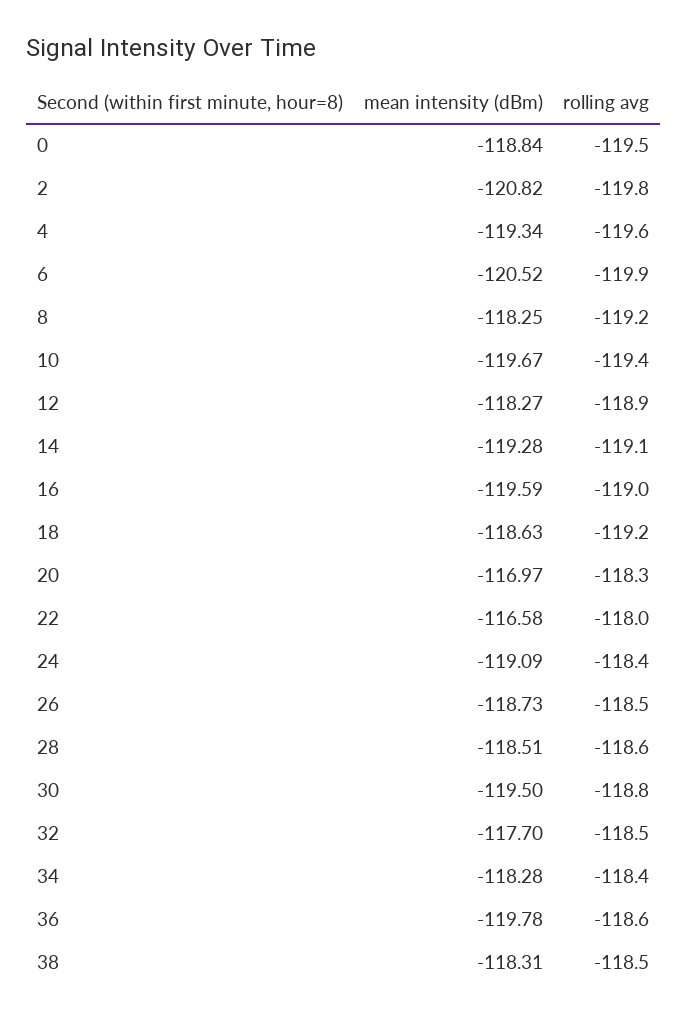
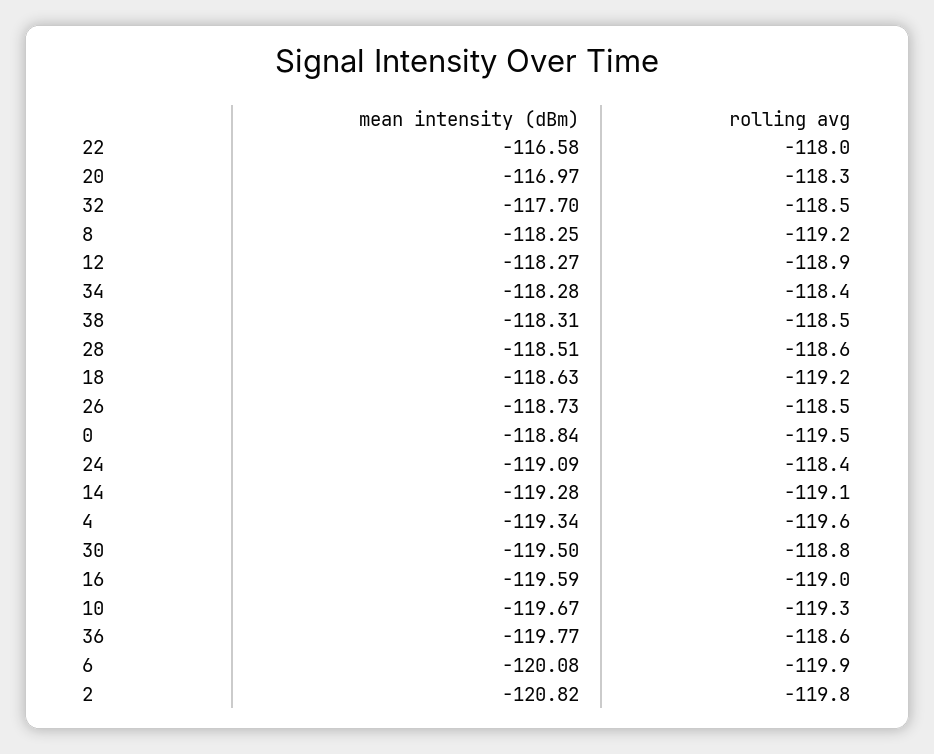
mean intensity (dBm), 6: -120.52 -> -120.08
rolling avg, 10: -119.4 -> -119.3
mean intensity (dBm), 36: -119.78 -> -119.77

